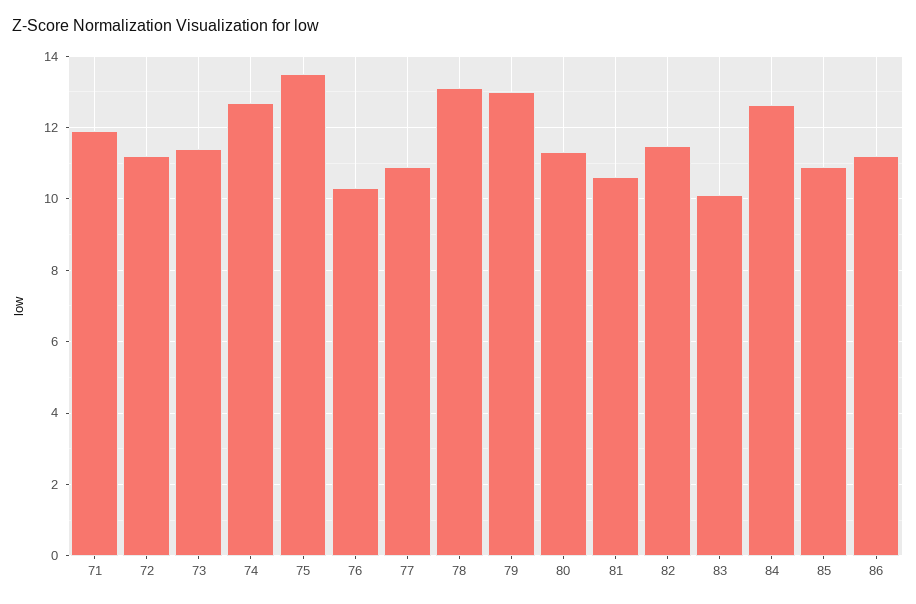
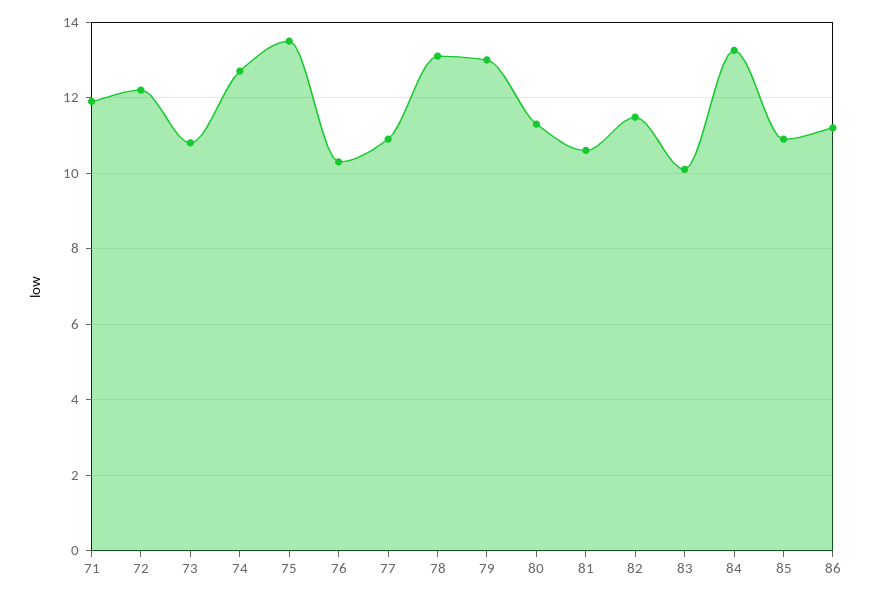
72: 11.2 -> 12.2
73: 11.4 -> 10.8
84: 12.6 -> 13.2

